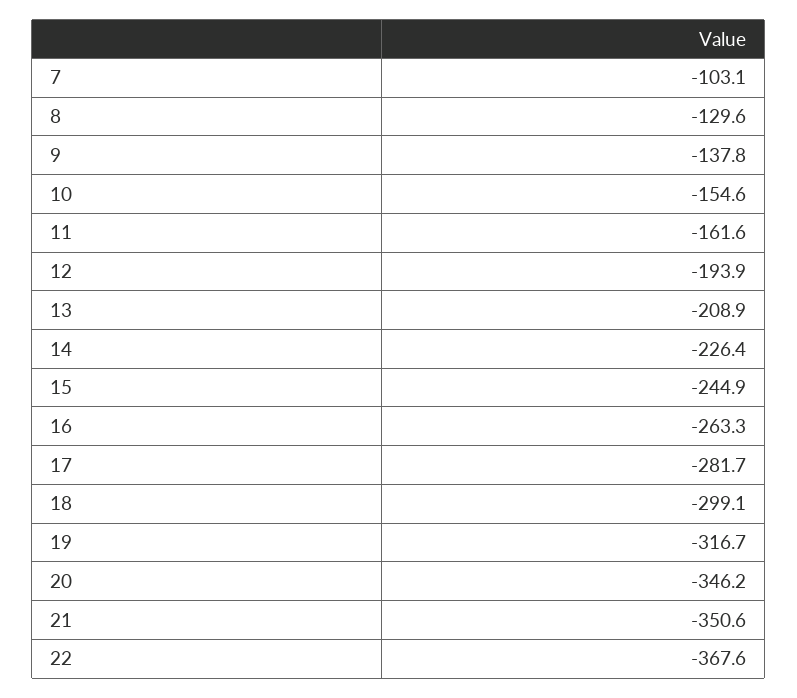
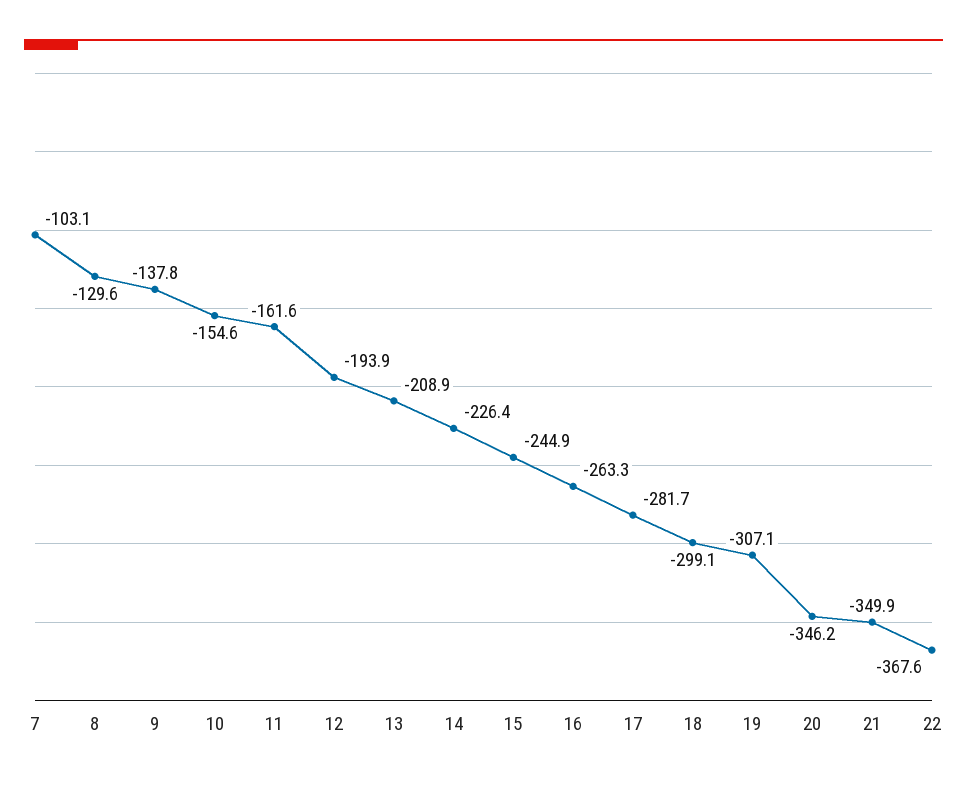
19: -316.7 -> -307.1
21: -350.6 -> -349.9

